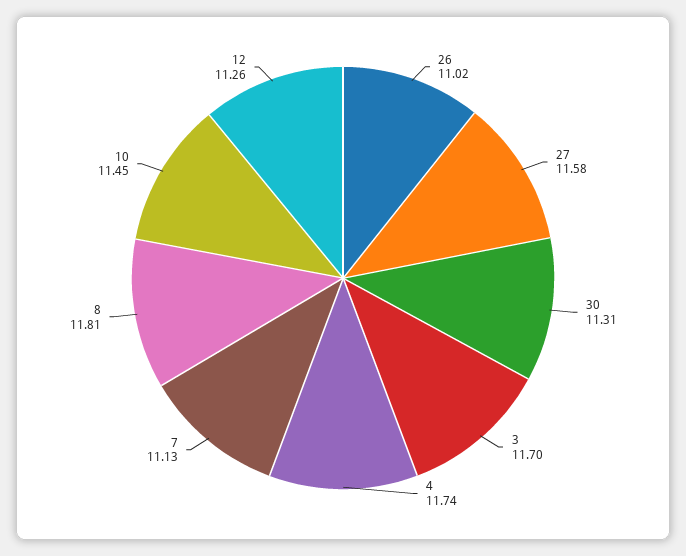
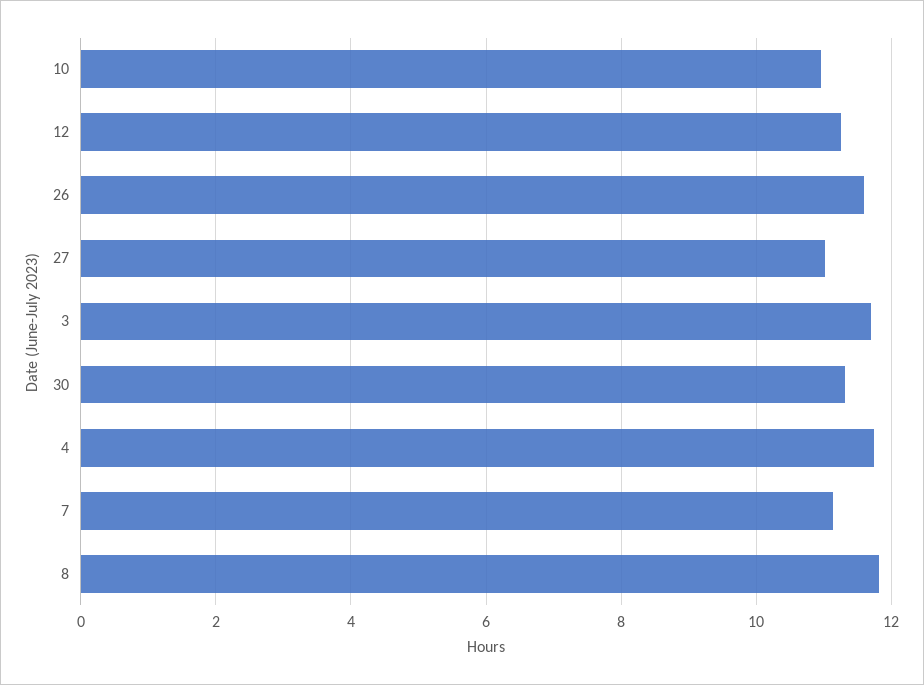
26: 11.02 -> 11.6
27: 11.58 -> 11
10: 11.45 -> 11

